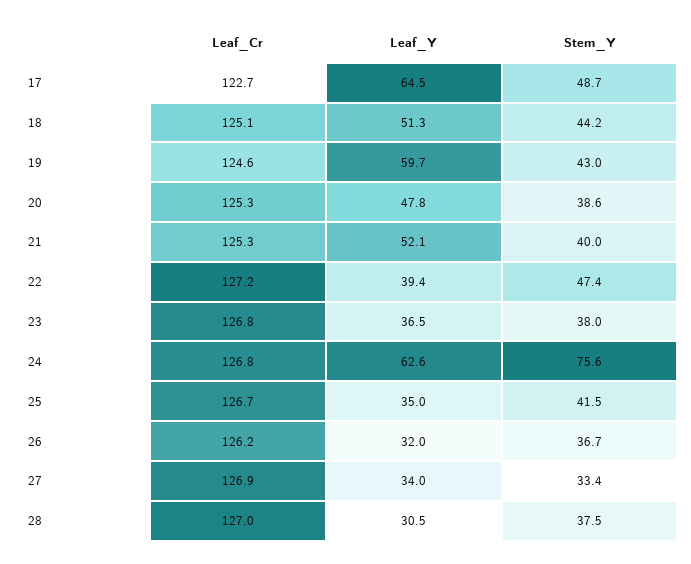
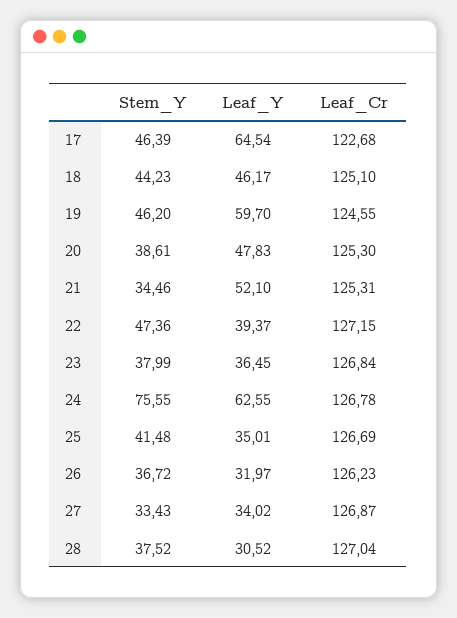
Stem_Y, 17: 48.7 -> 46.39
Leaf_Y, 18: 51.3 -> 46.17
Stem_Y, 19: 43 -> 46.2
Stem_Y, 21: 40 -> 34.46

